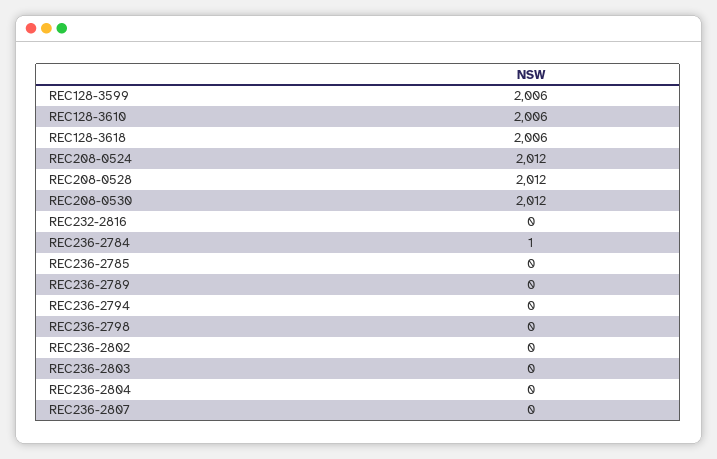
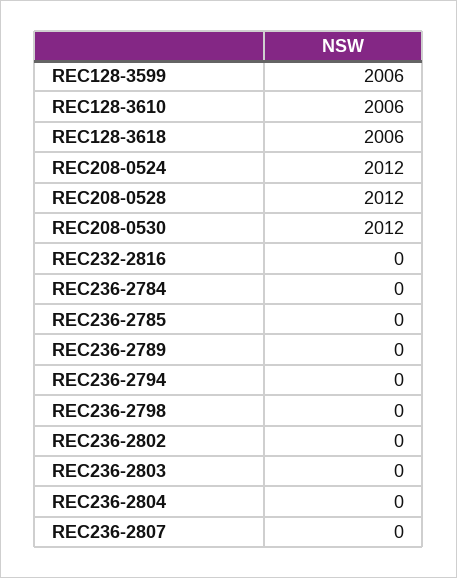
REC236-2784: 1 -> 0

